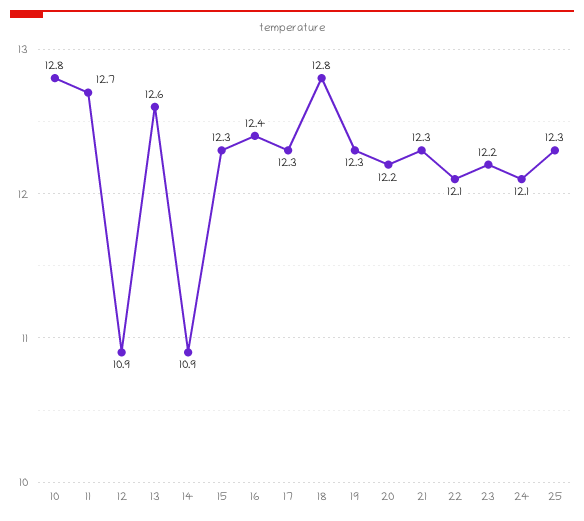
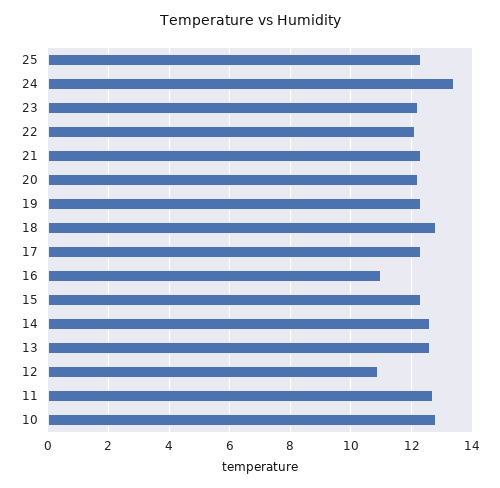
14: 10.9 -> 12.5
16: 12.4 -> 11
24: 12.1 -> 13.5

